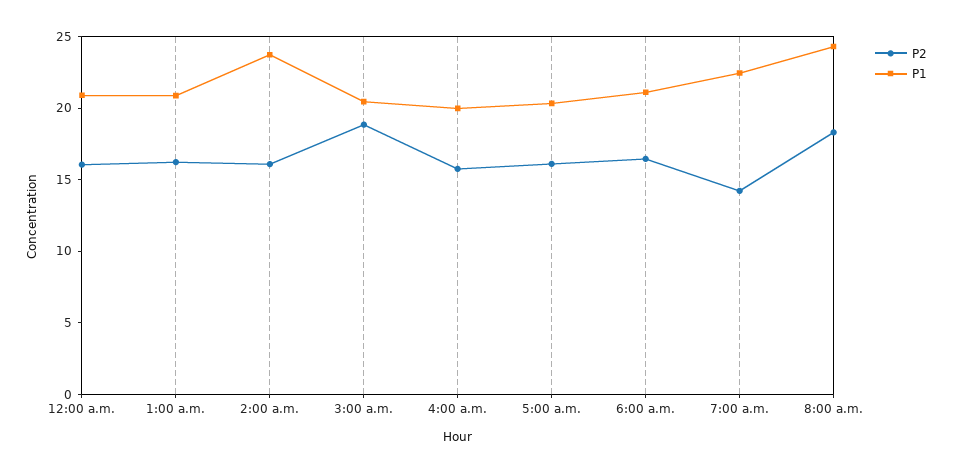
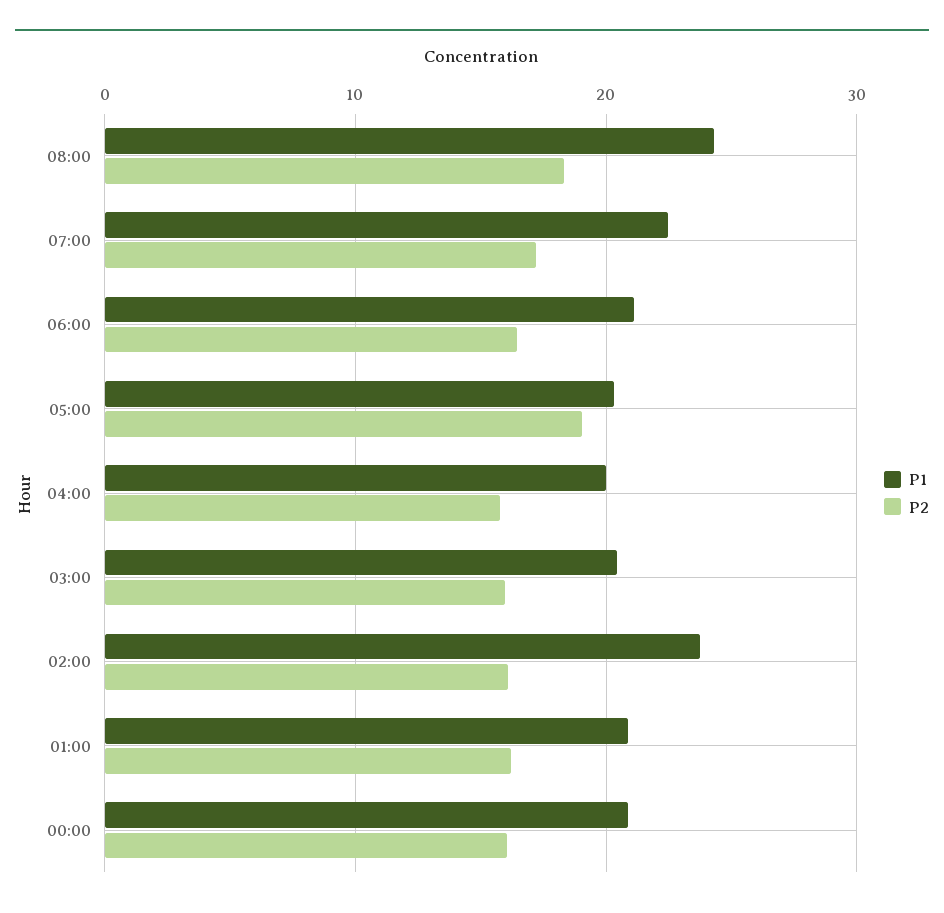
P2, 3:00 a.m.: 19 -> 16
P2, 5:00 a.m.: 16 -> 19
P2, 7:00 a.m.: 14 -> 17

